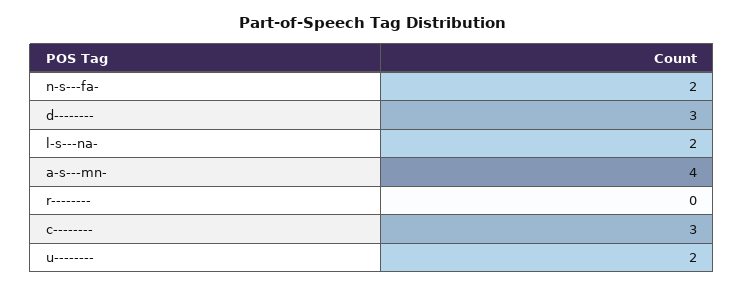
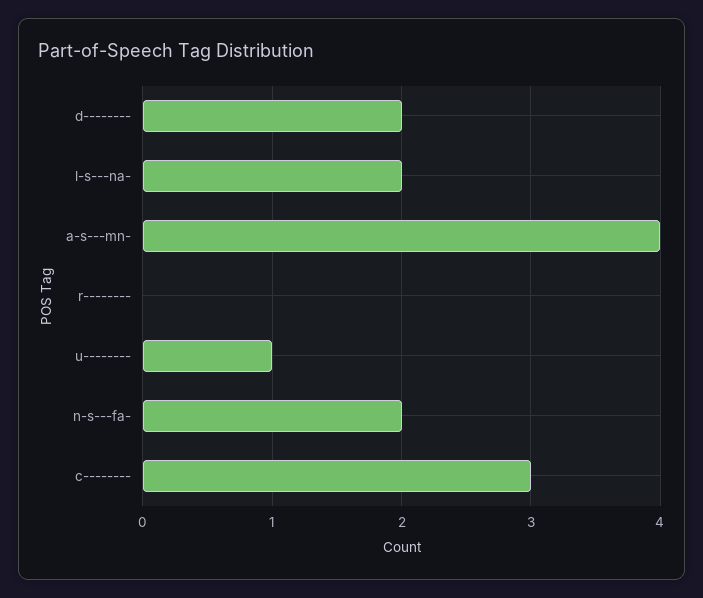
d--------: 3 -> 2
u--------: 2 -> 1

